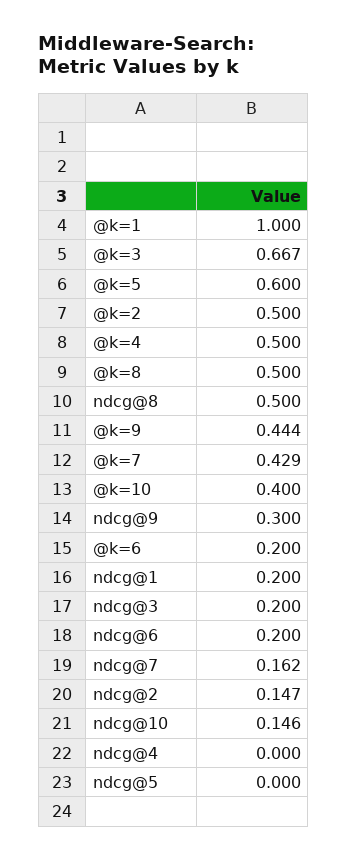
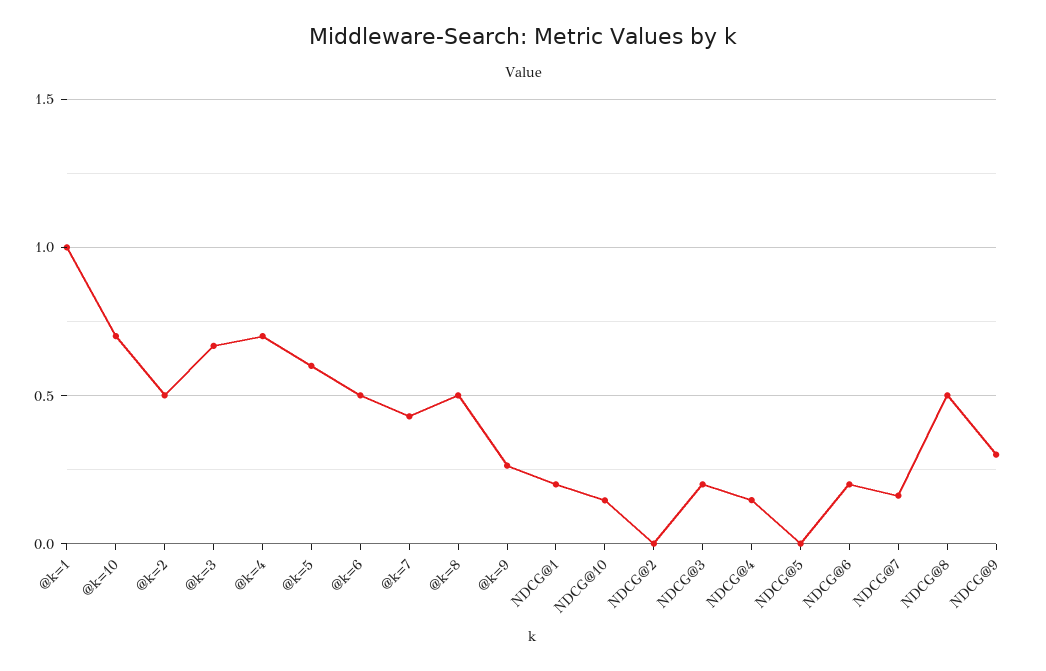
@k=4: 0.5 -> 0.7
@k=9: 0.444 -> 0.25
@k=10: 0.4 -> 0.7
@k=6: 0.2 -> 0.5
ndcg@2: 0.147 -> 0
ndcg@4: 0 -> 0.15

